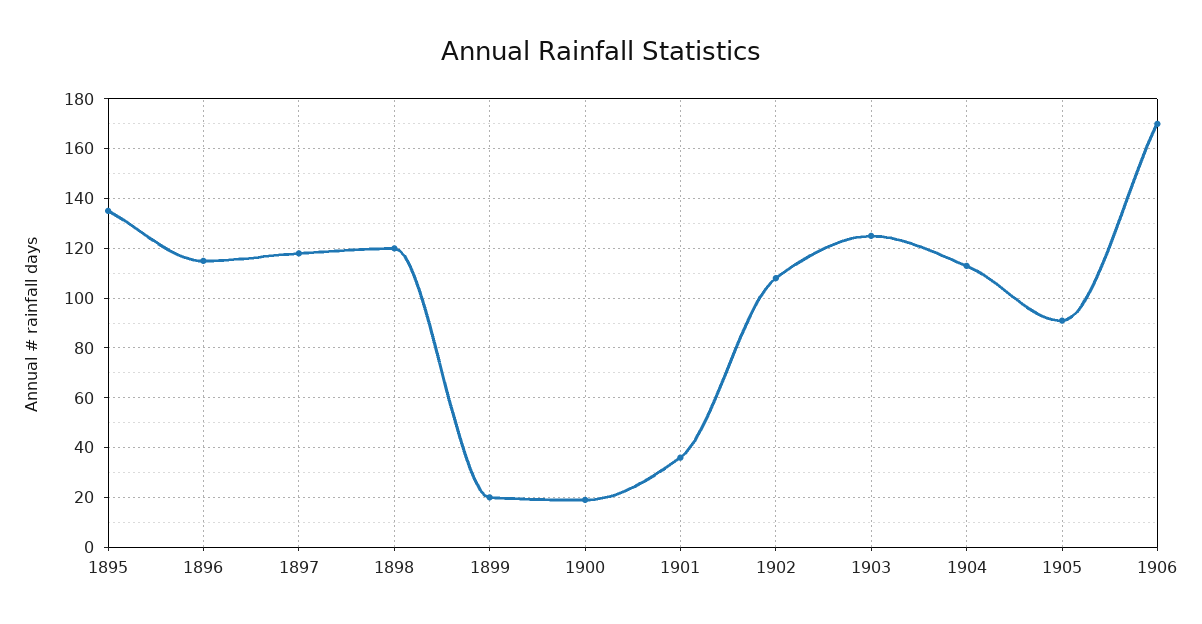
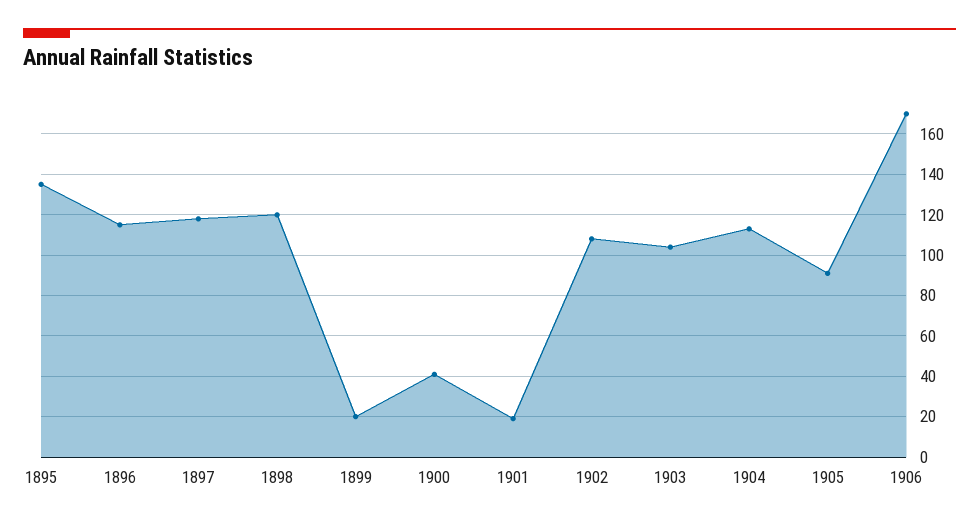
1900: 20 -> 40
1901: 35 -> 20
1903: 125 -> 105

